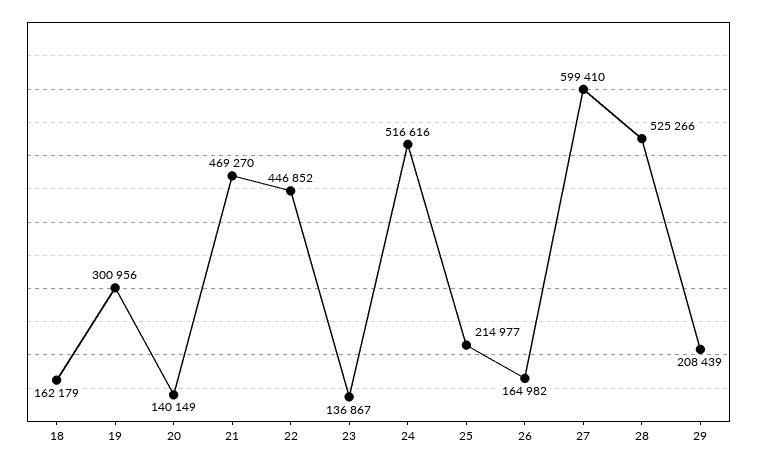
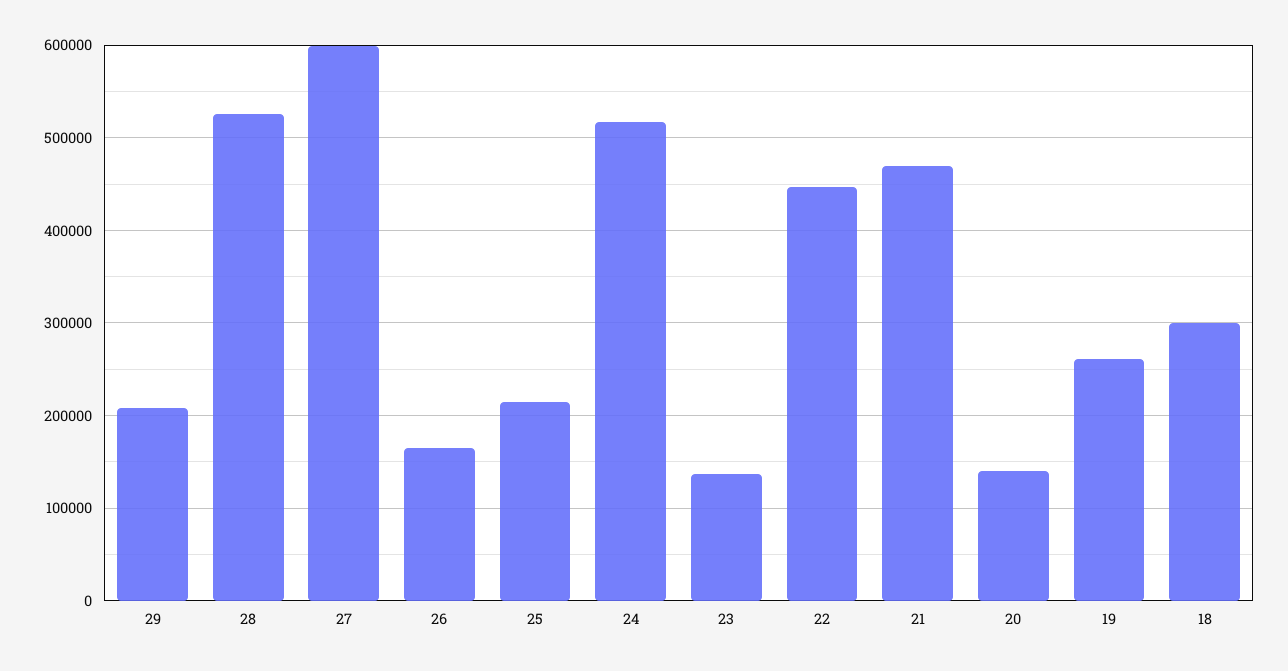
18: 162179 -> 300000
19: 300956 -> 260000

